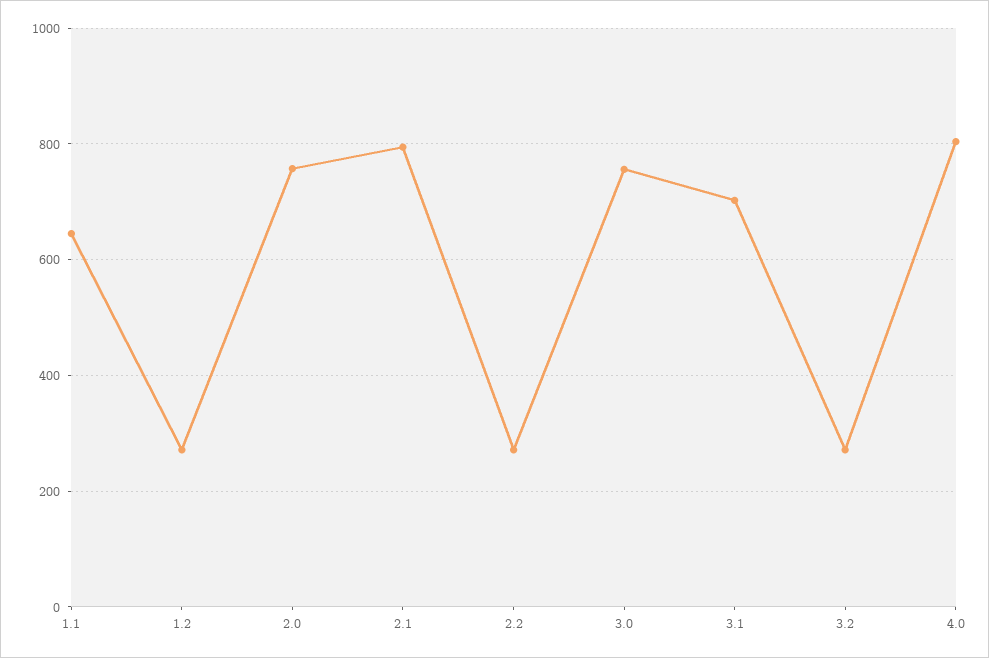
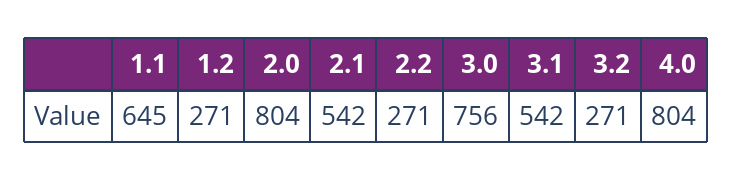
2.0: 760 -> 804
2.1: 800 -> 542
3.1: 700 -> 542

